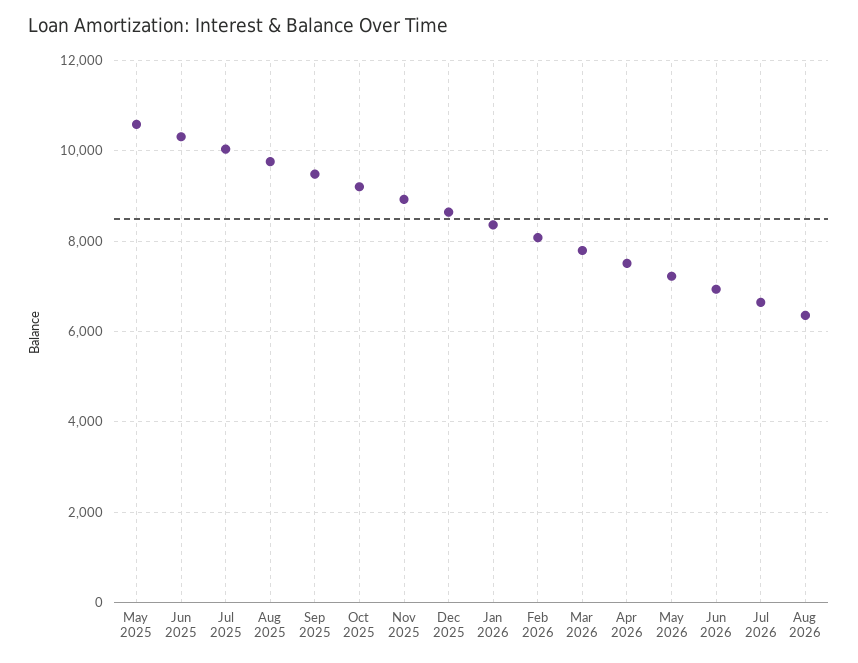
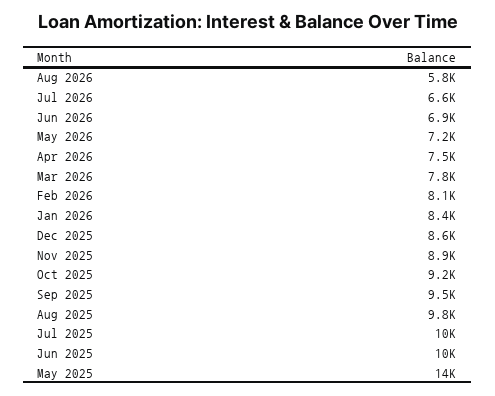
May 2025: 10600 -> 14000
Aug 2026: 6400 -> 5800

